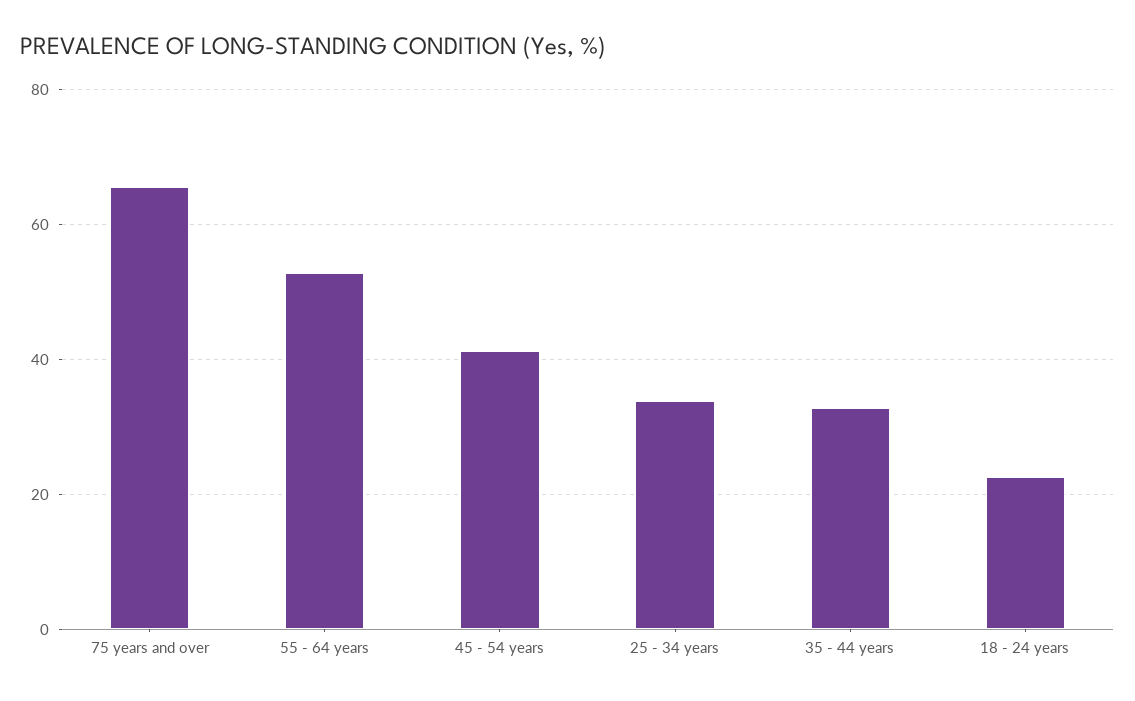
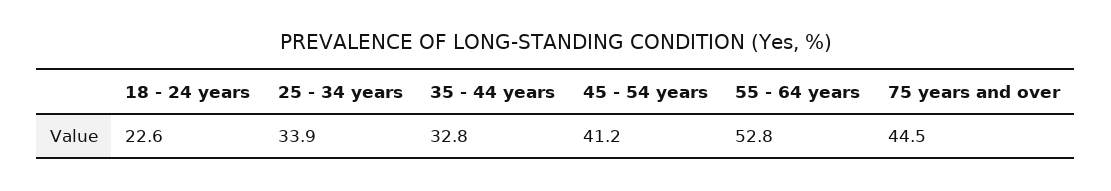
75 years and over: 66 -> 44.5

